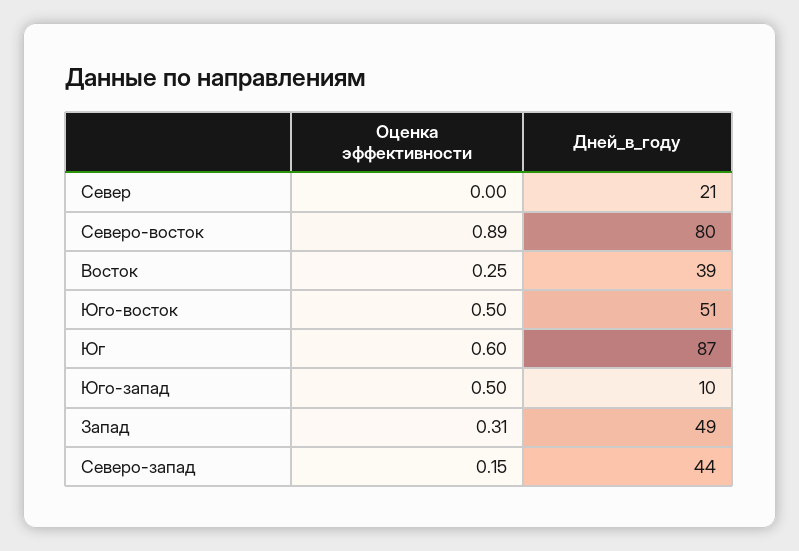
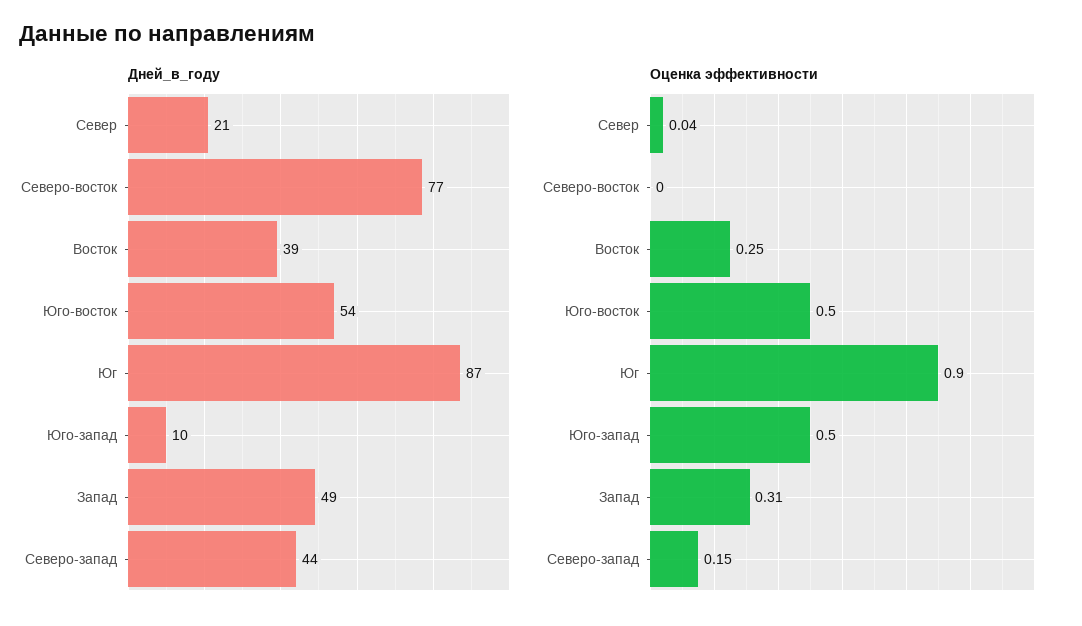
Оценка эффективности, Север: 0 -> 0.04
Оценка эффективности, Северо-восток: 0.89 -> 0
Дней_в_году, Северо-восток: 80 -> 77
Дней_в_году, Юго-восток: 51 -> 54
Оценка эффективности, Юг: 0.6 -> 0.9

